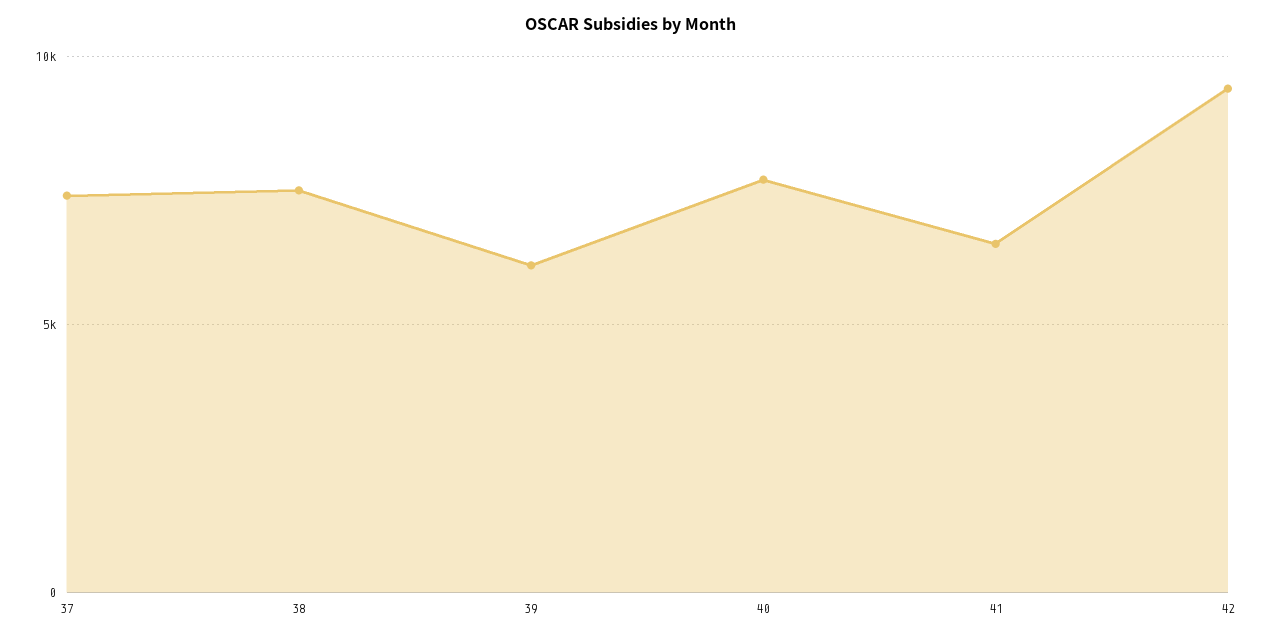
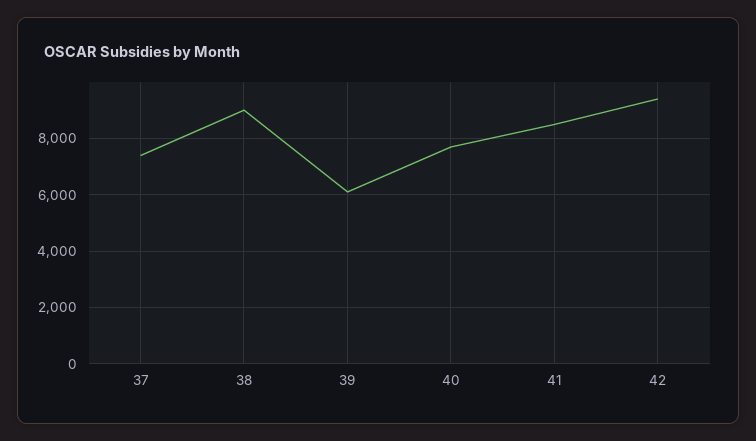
38: 7500 -> 9000
41: 6500 -> 8500

